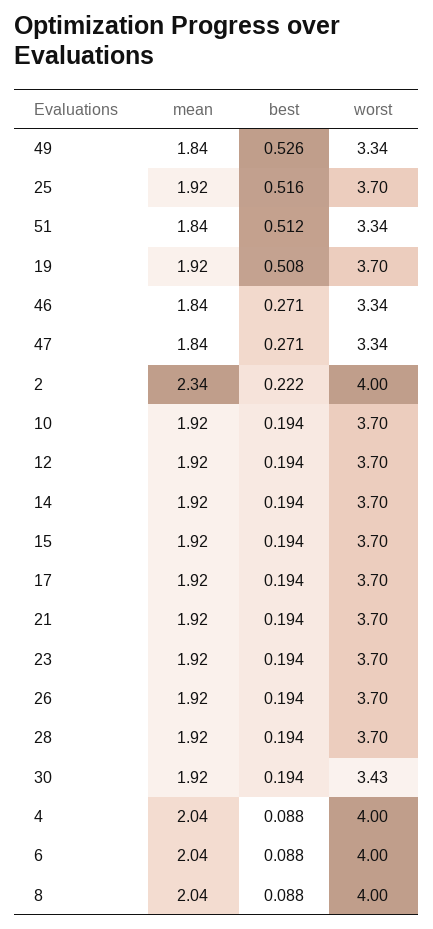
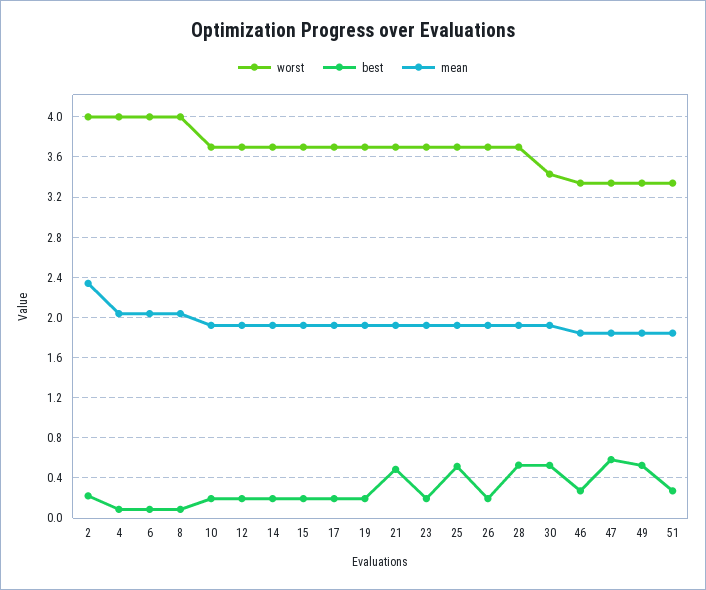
best, 51: 0.512 -> 0.3
best, 19: 0.508 -> 0.2
best, 47: 0.271 -> 0.6
best, 21: 0.194 -> 0.5
best, 28: 0.194 -> 0.5
best, 30: 0.194 -> 0.5

